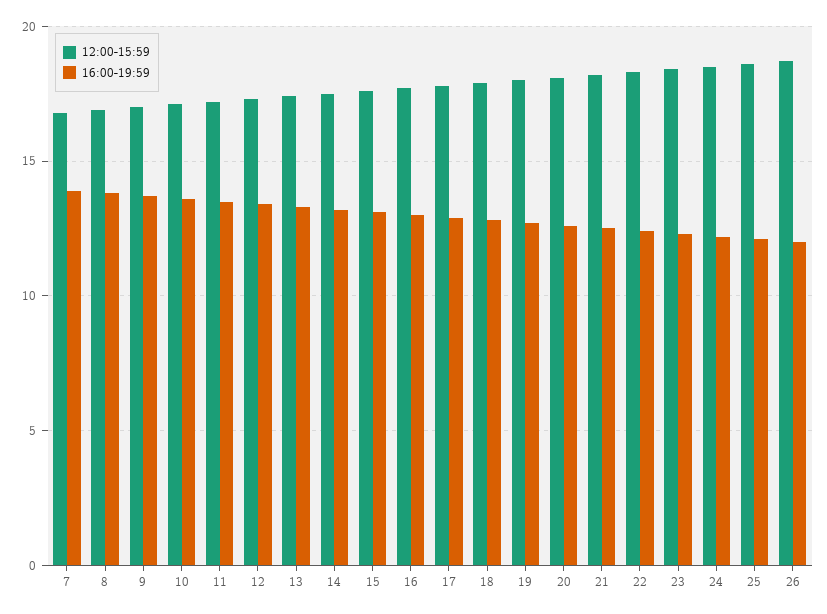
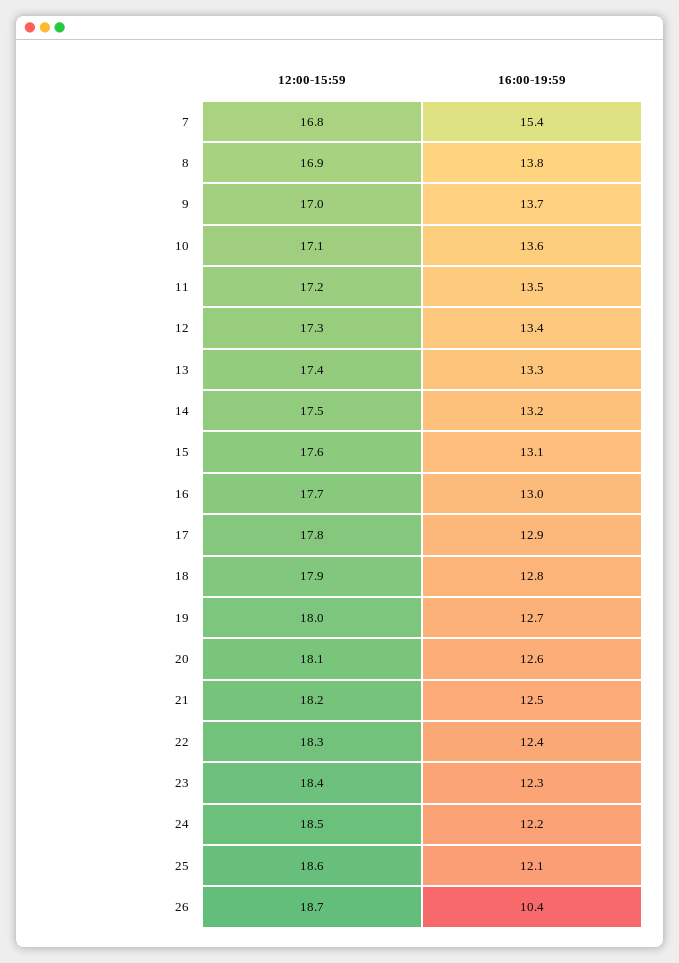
16:00-19:59, 7: 14 -> 15.4
16:00-19:59, 26: 12 -> 10.4

